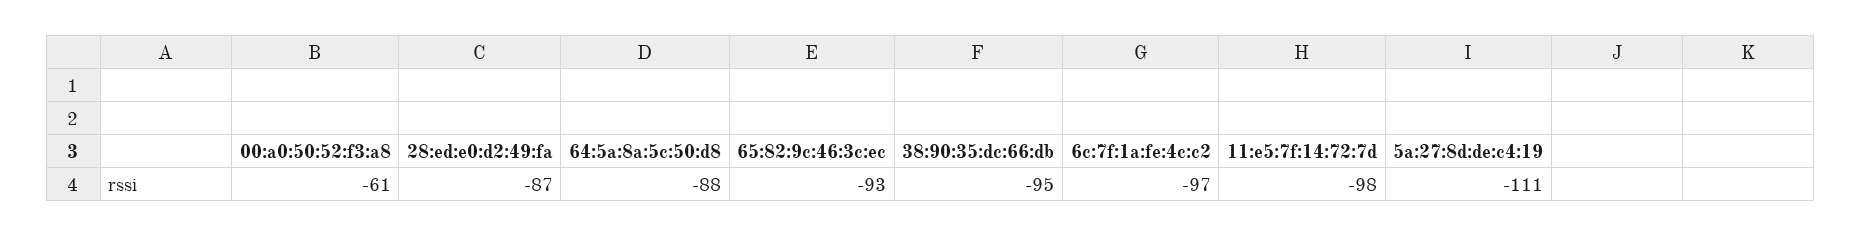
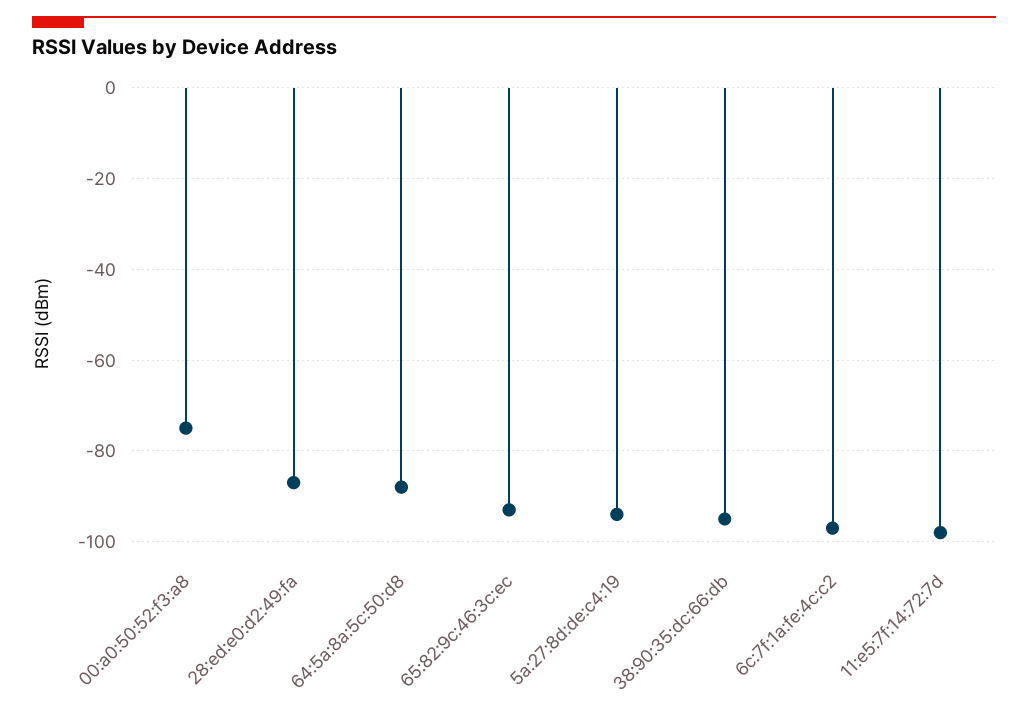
00:a0:50:52:f3:a8: -61 -> -75
5a:27:8d:de:c4:19: -111 -> -95

